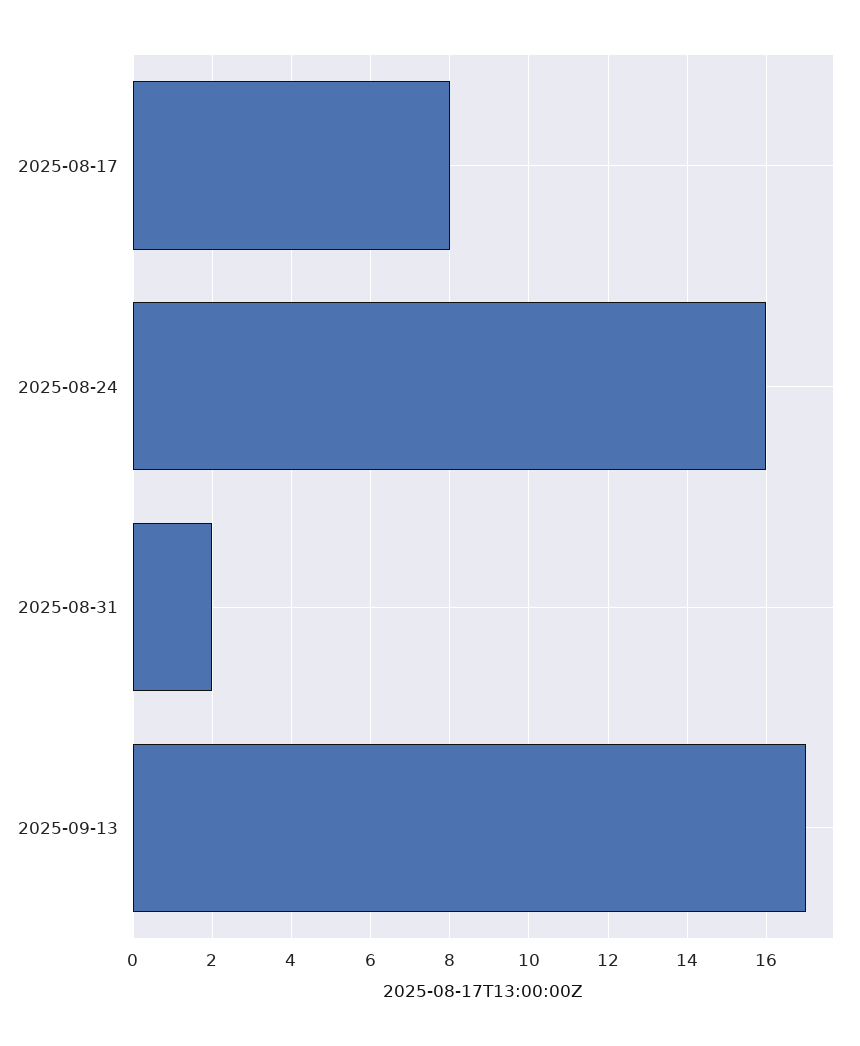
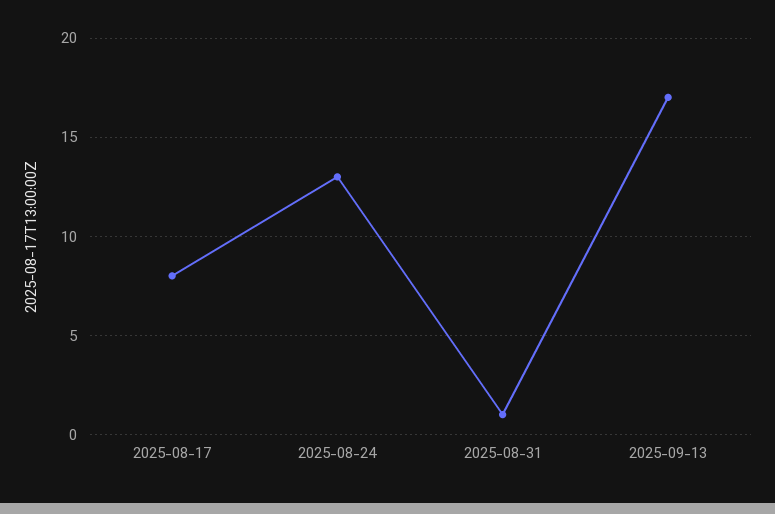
2025-08-24: 16 -> 13
2025-08-31: 2 -> 1

